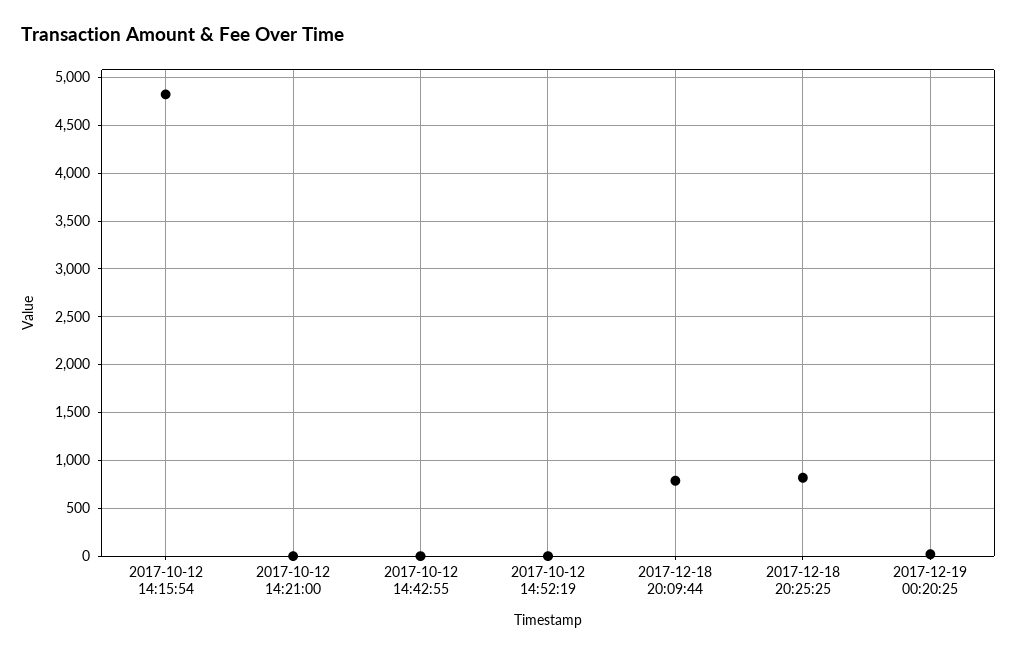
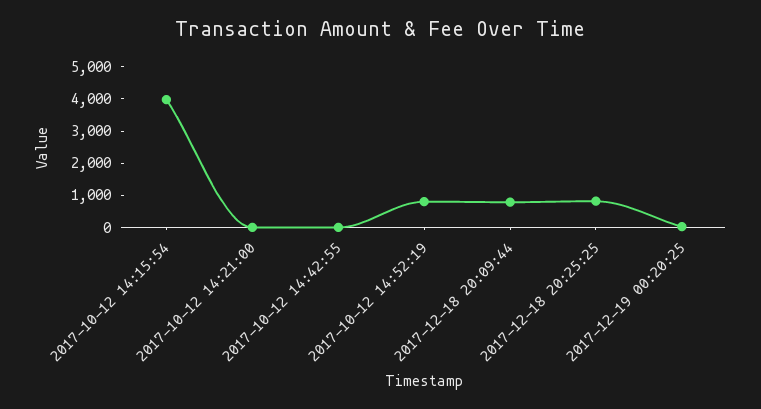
2017-10-12 14:15:54: 4800 -> 4000
2017-10-12 14:52:19: 0 -> 750

